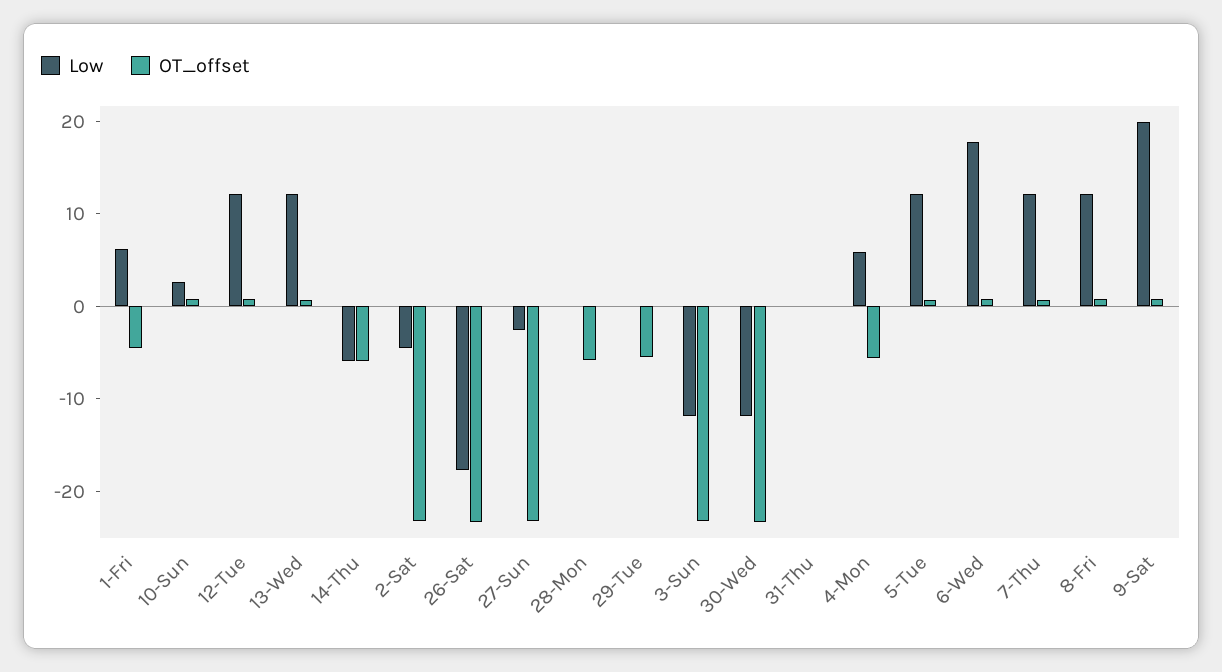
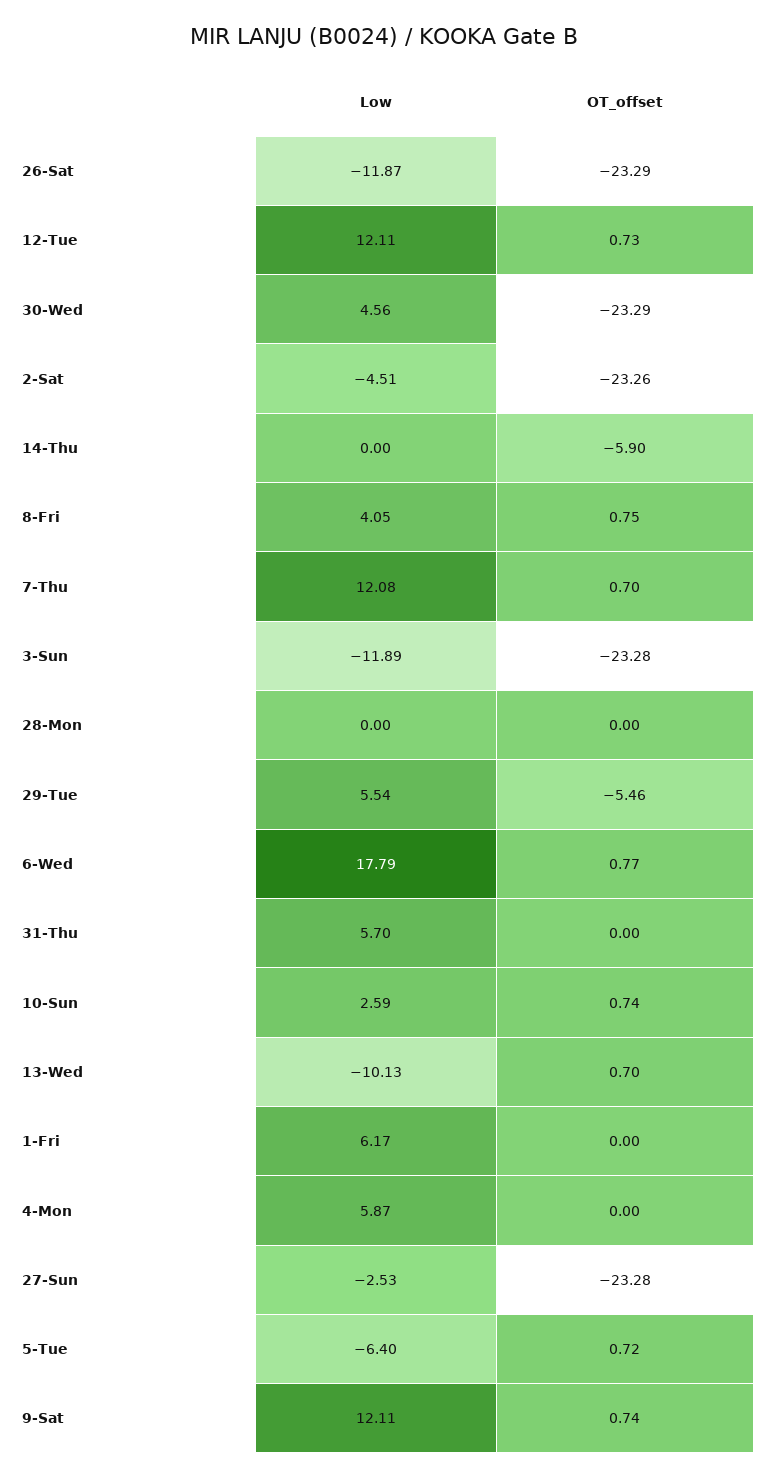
OT_offset, 1-Fri: -4 -> 0
Low, 13-Wed: 12 -> -10.13
Low, 14-Thu: -6 -> 0
Low, 26-Sat: -18 -> -11.87
OT_offset, 28-Mon: -6 -> 0
Low, 29-Tue: 0 -> 5.54
Low, 30-Wed: -12 -> 4.56
Low, 31-Thu: 0 -> 5.7
OT_offset, 4-Mon: -6 -> 0
Low, 5-Tue: 12 -> -6.4
Low, 8-Fri: 12 -> 4.05
Low, 9-Sat: 20 -> 12.11

